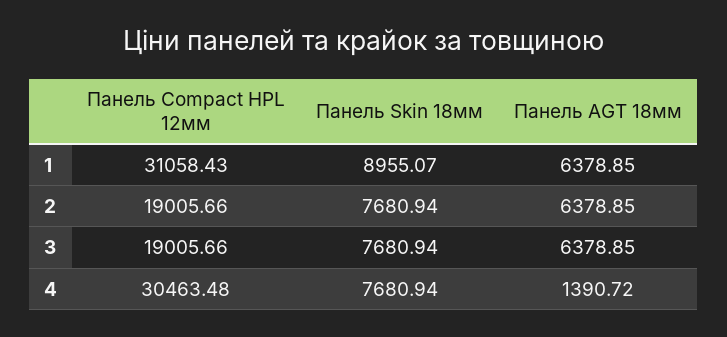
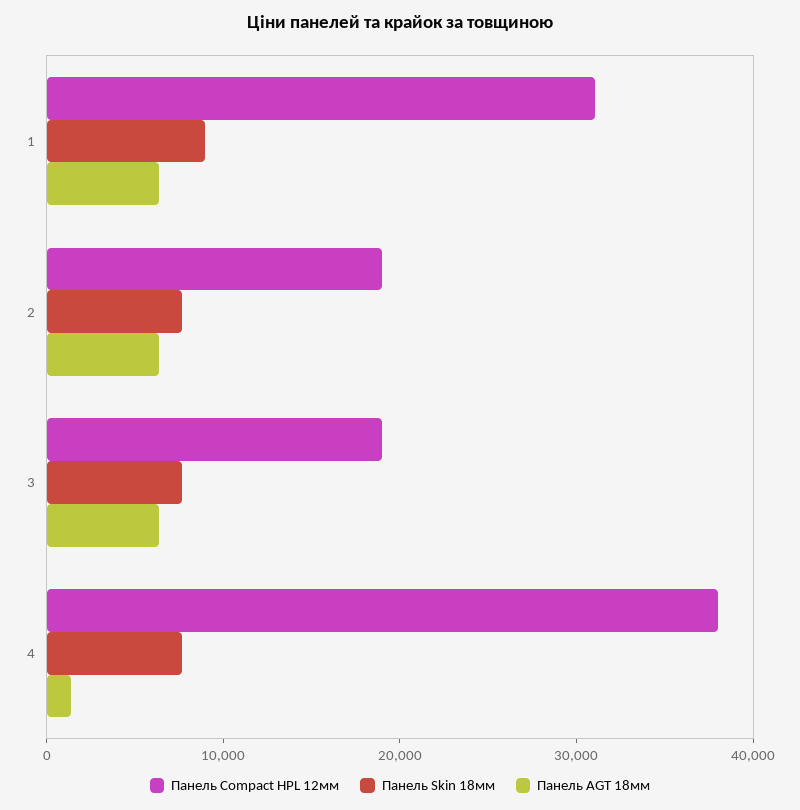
Панель Compact HPL 12мм, 4: 30463.48 -> 38000

